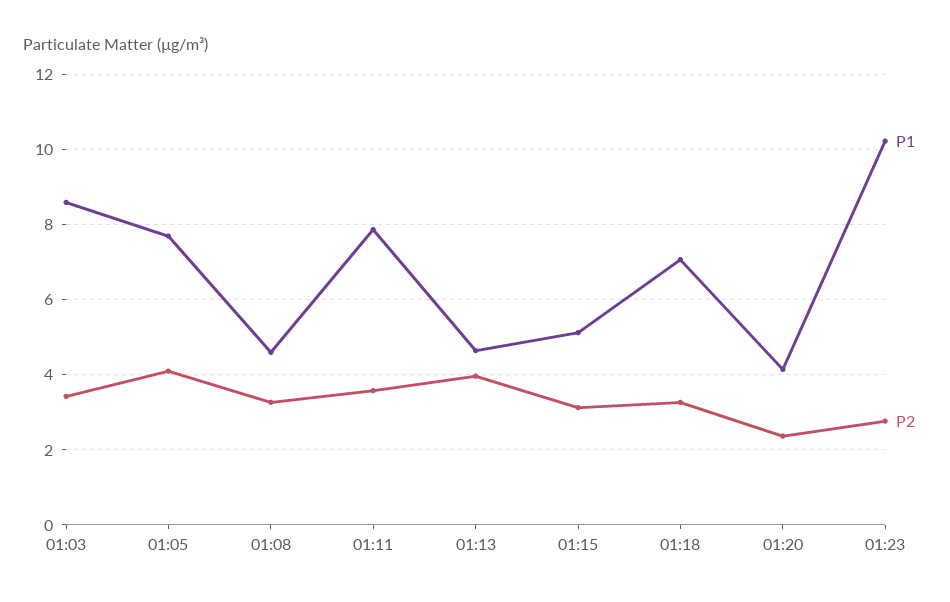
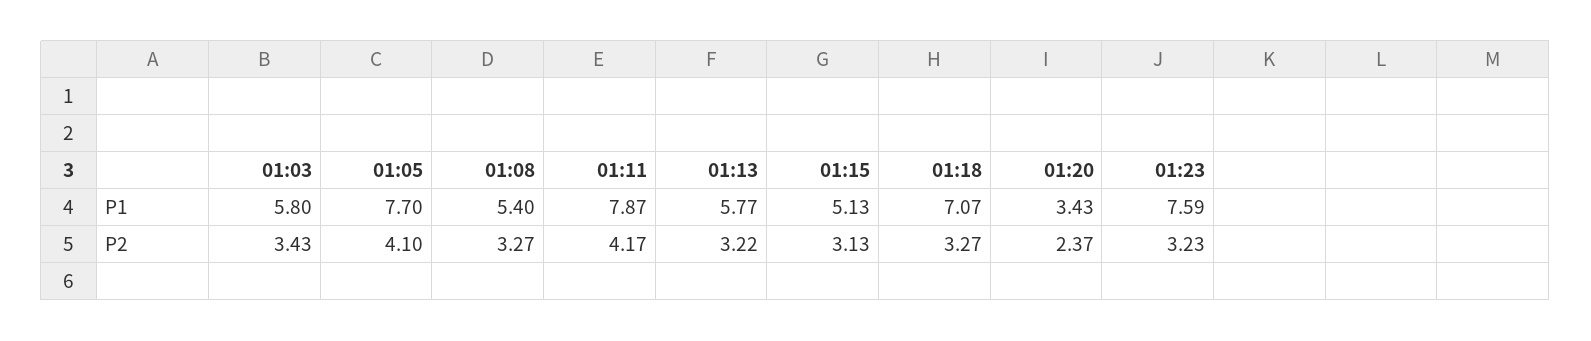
P1, 01:03: 8.6 -> 5.8
P1, 01:08: 4.6 -> 5.4
P2, 01:11: 3.6 -> 4.17
P1, 01:13: 4.6 -> 5.77
P2, 01:13: 4 -> 3.22
P1, 01:20: 4.2 -> 3.43
P1, 01:23: 10.2 -> 7.59
P2, 01:23: 2.8 -> 3.23

